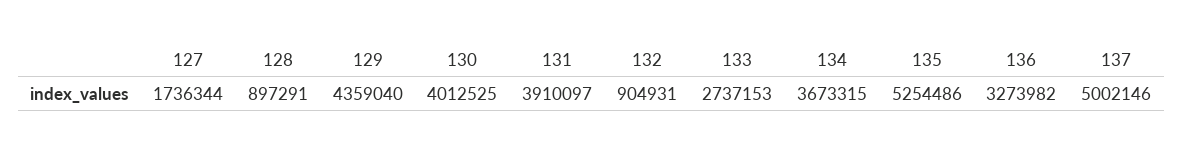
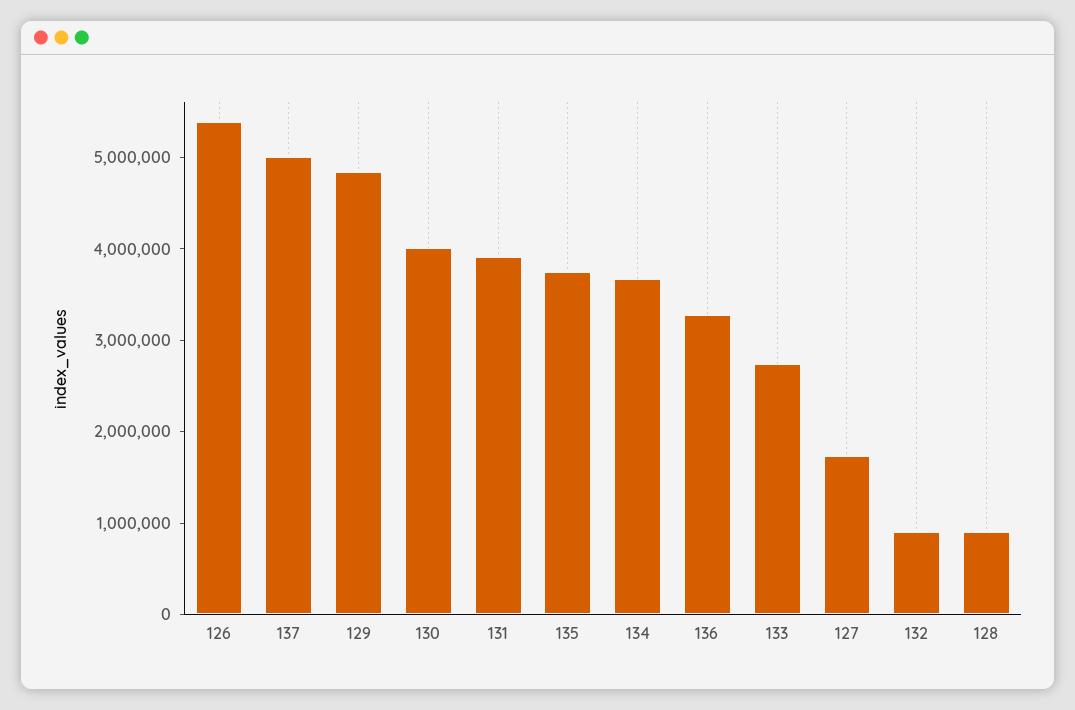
129: 4359040 -> 4800000
135: 5254486 -> 3800000
126: none -> 5400000

